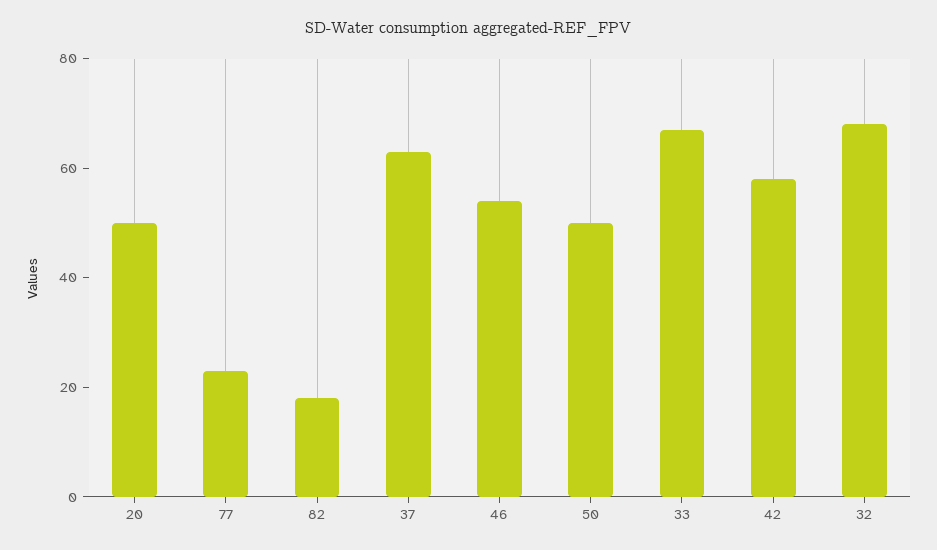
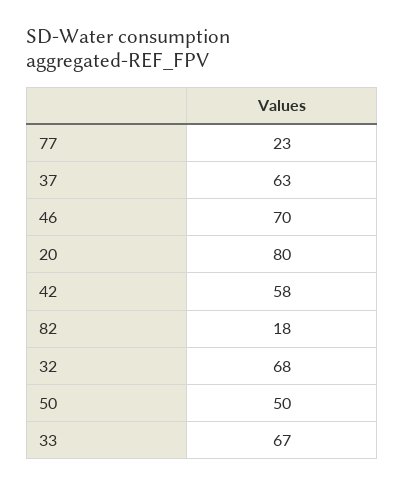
20: 50 -> 80
46: 55 -> 70

